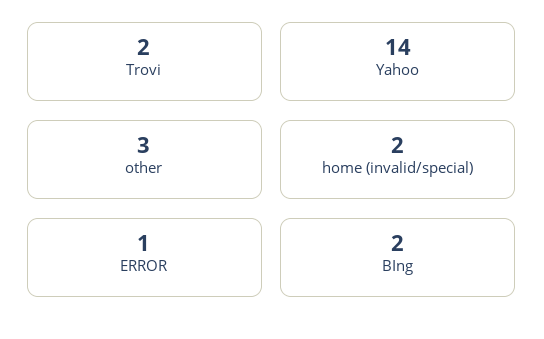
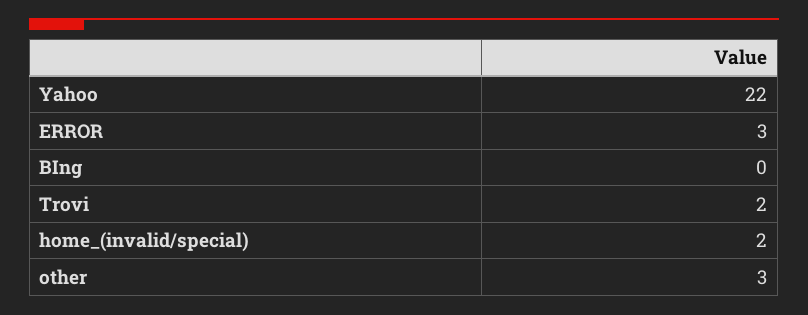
Yahoo: 14 -> 22
ERROR: 1 -> 3
BIng: 2 -> 0

